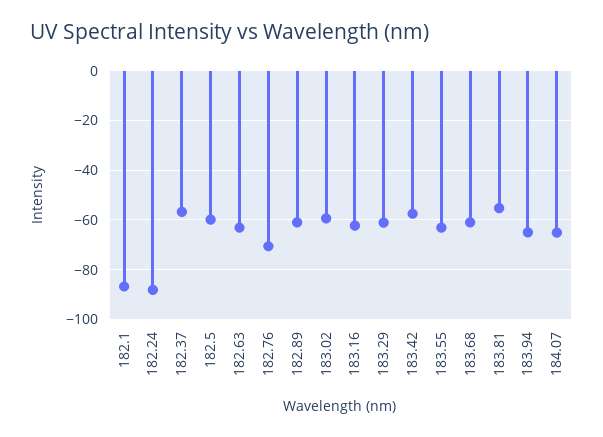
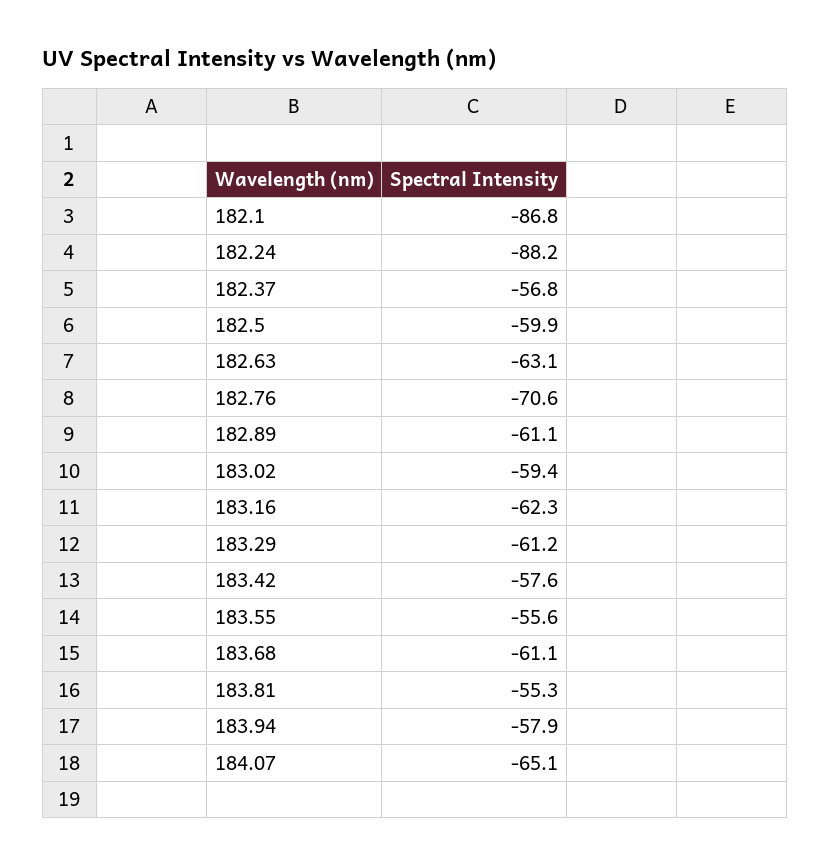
183.55: -62.5 -> -55.6
183.94: -65 -> -57.9

